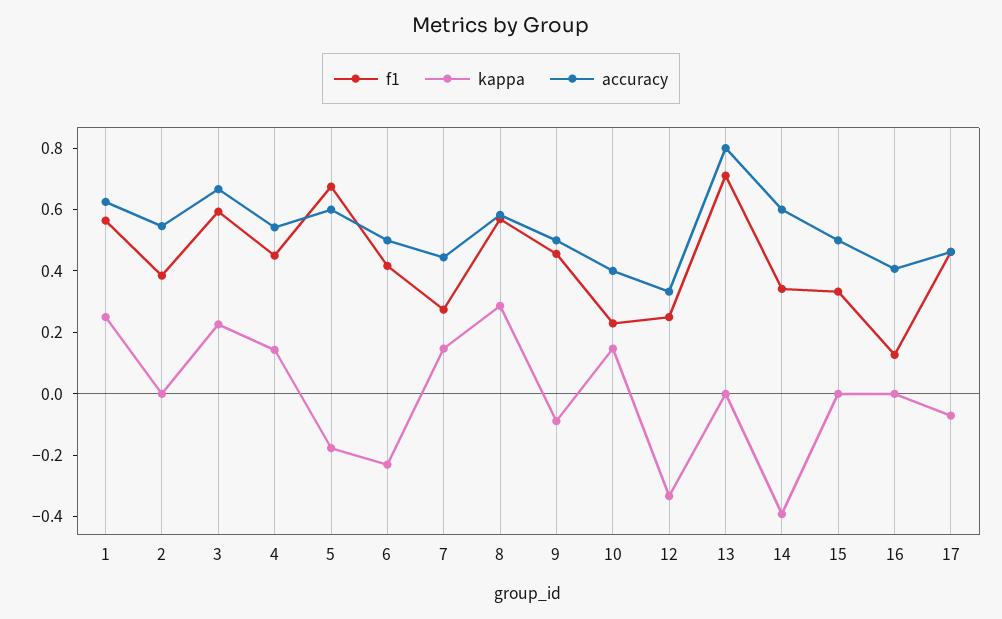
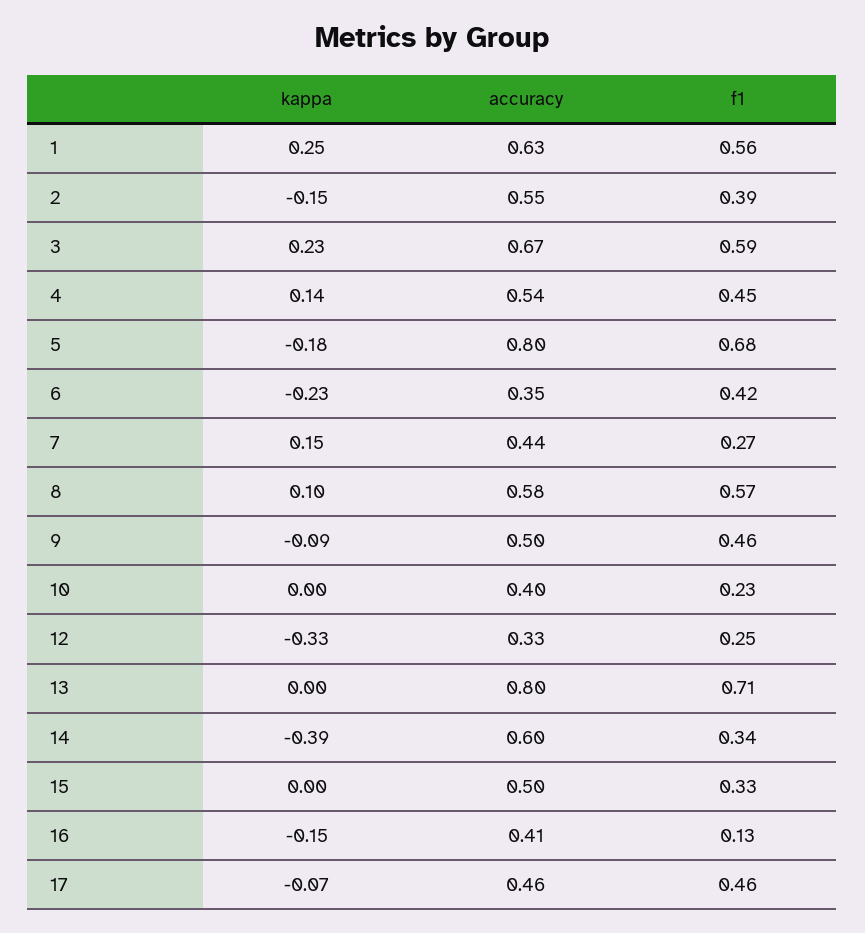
kappa, 2: 0 -> -0.15
accuracy, 5: 0.6 -> 0.8
accuracy, 6: 0.5 -> 0.35
kappa, 8: 0.3 -> 0.1
kappa, 10: 0.15 -> 0
kappa, 16: 0 -> -0.15

